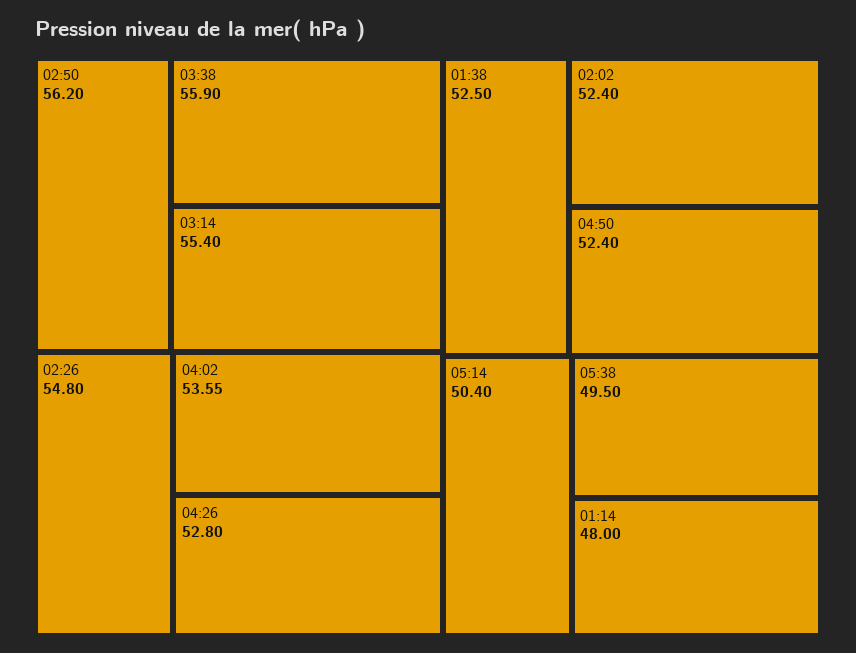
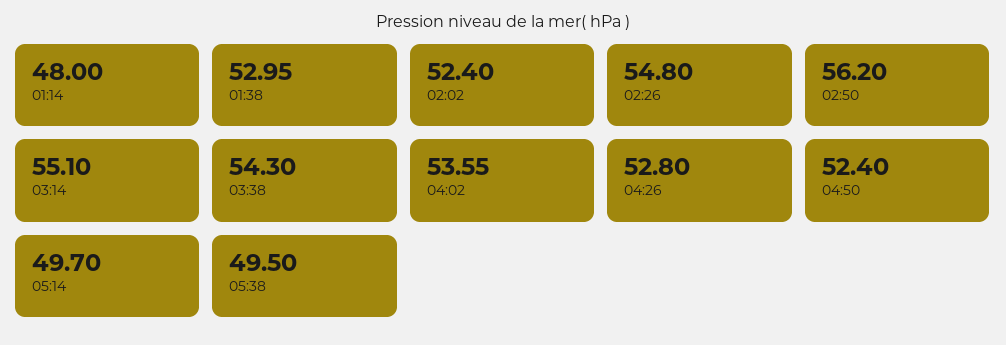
03:38: 55.9 -> 54.3
03:14: 55.4 -> 55.1
01:38: 52.5 -> 52.95
05:14: 50.4 -> 49.7

